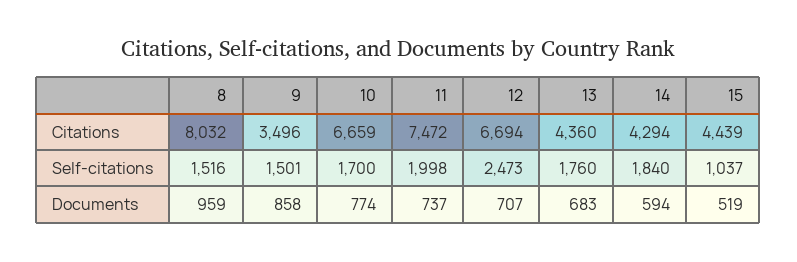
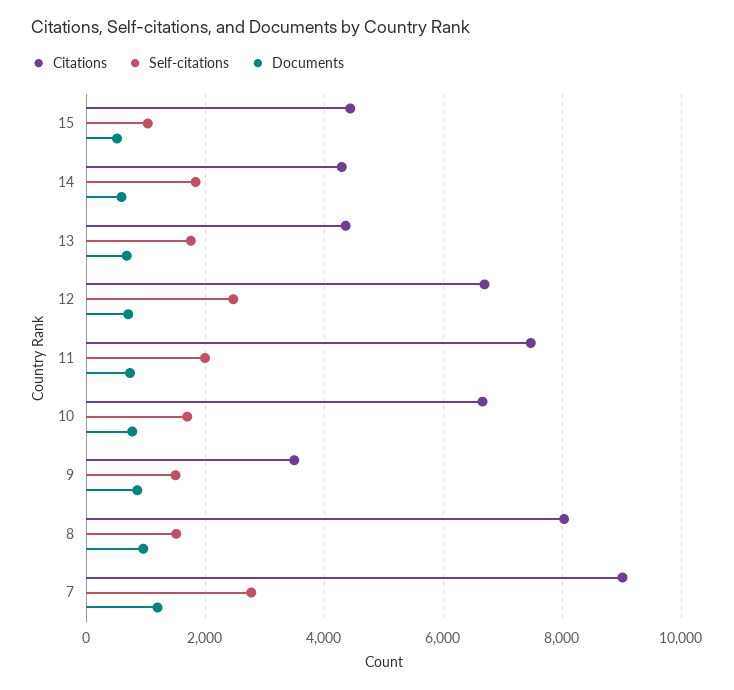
Citations, 7: none -> 9000
Self-citations, 7: none -> 2800
Documents, 7: none -> 1200

